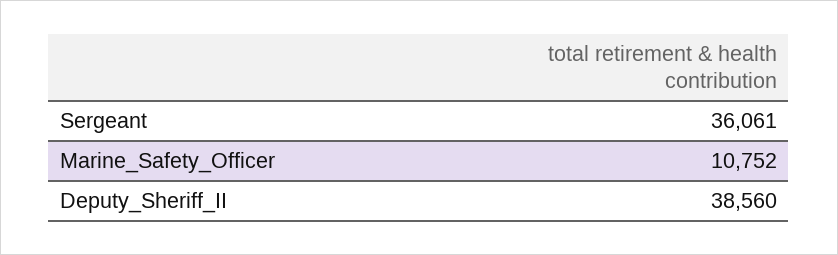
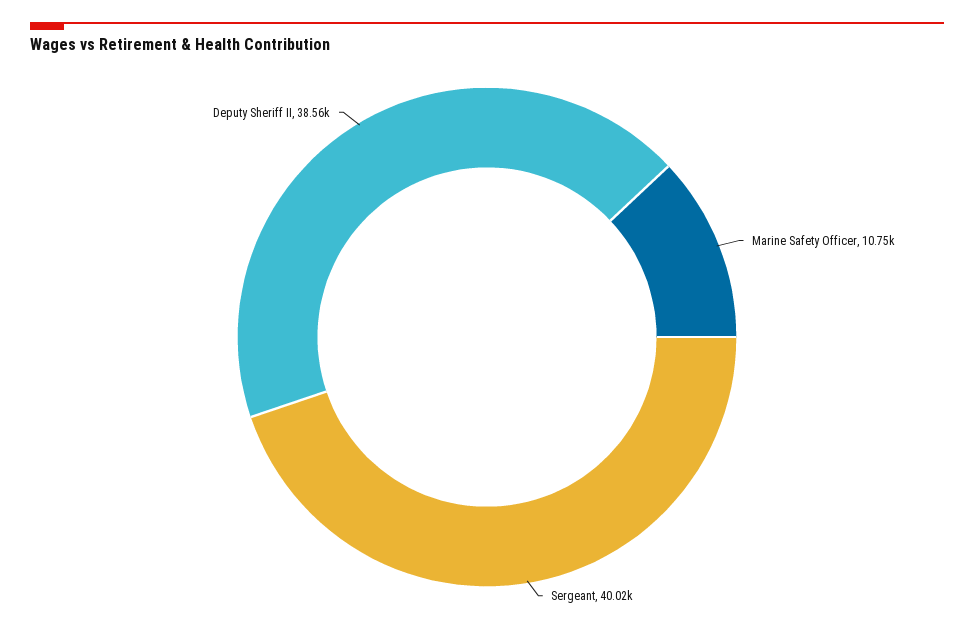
Sergeant: 36061 -> 40020

